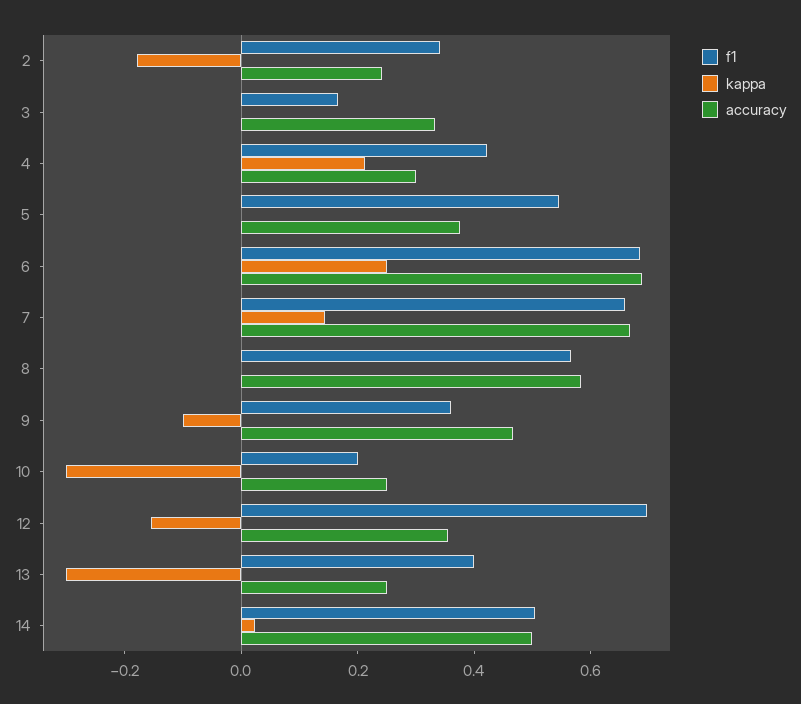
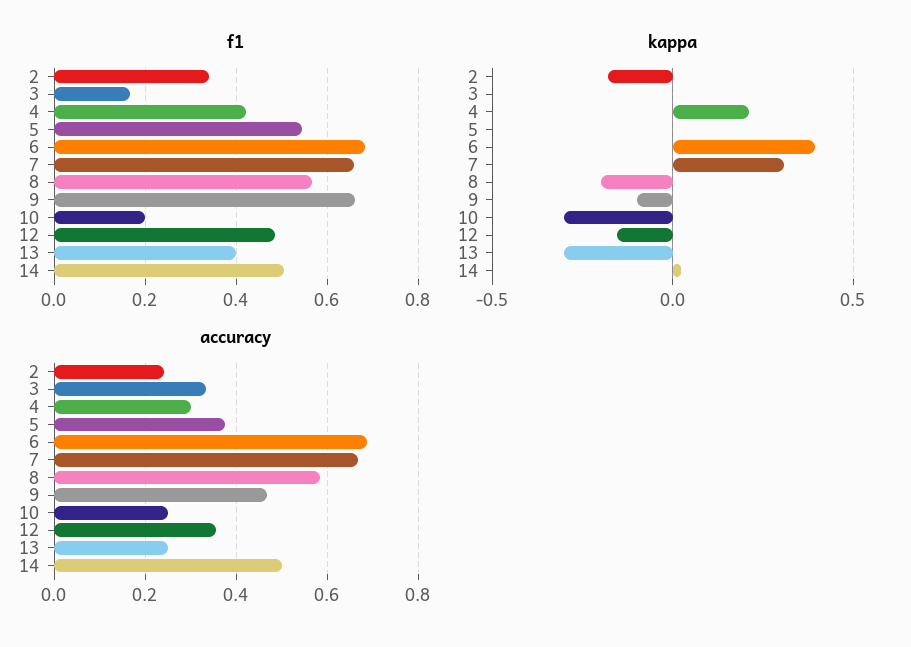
kappa, 6: 0.25 -> 0.4
kappa, 7: 0.15 -> 0.3
kappa, 8: 0 -> -0.2
f1, 9: 0.35 -> 0.66
f1, 12: 0.7 -> 0.48

